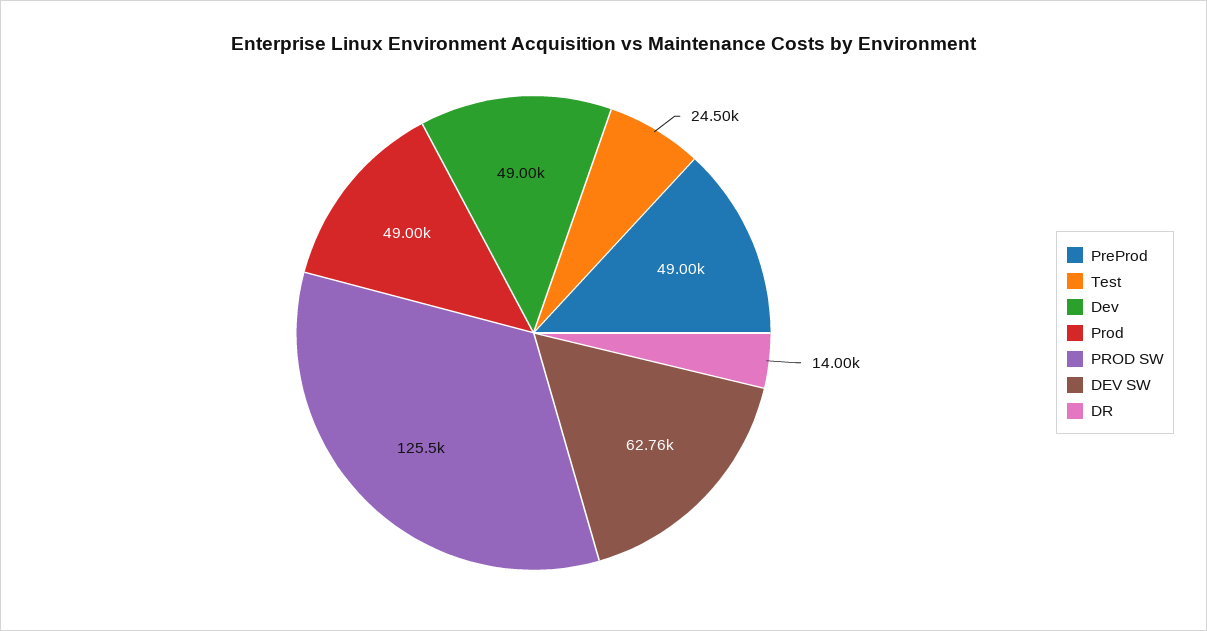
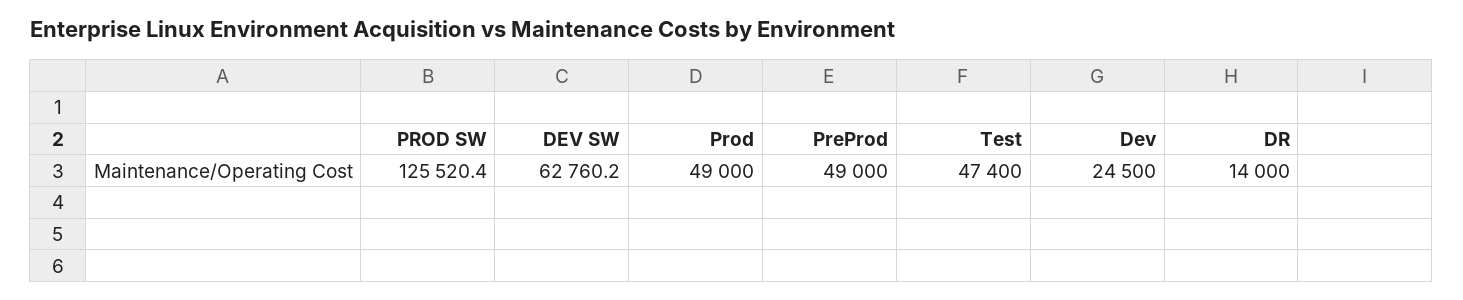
Test: 24500 -> 47400
Dev: 49000 -> 24500

